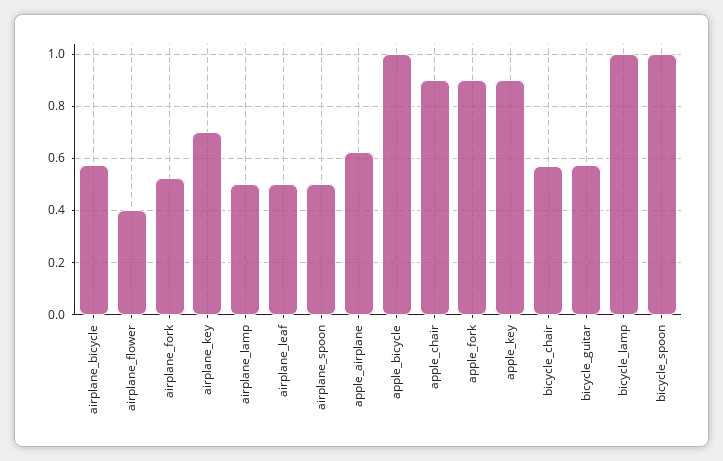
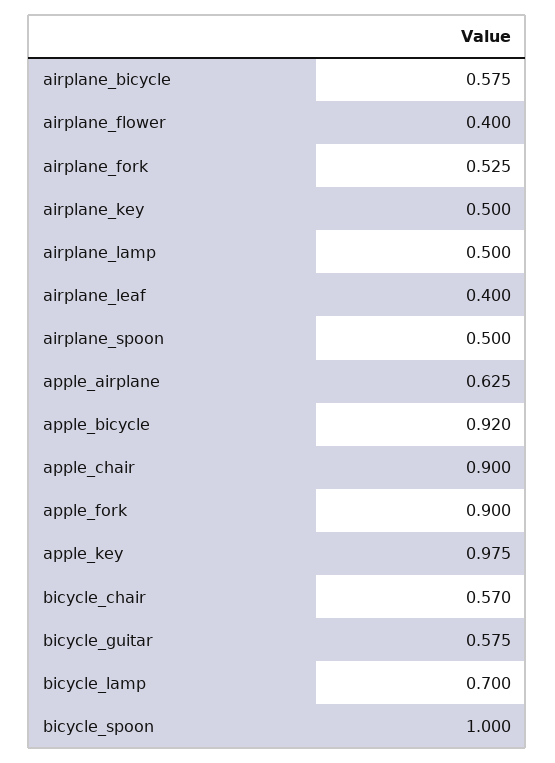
airplane_key: 0.7 -> 0.5
airplane_leaf: 0.5 -> 0.4
apple_bicycle: 1 -> 0.92
apple_key: 0.9 -> 0.975
bicycle_lamp: 1 -> 0.7

